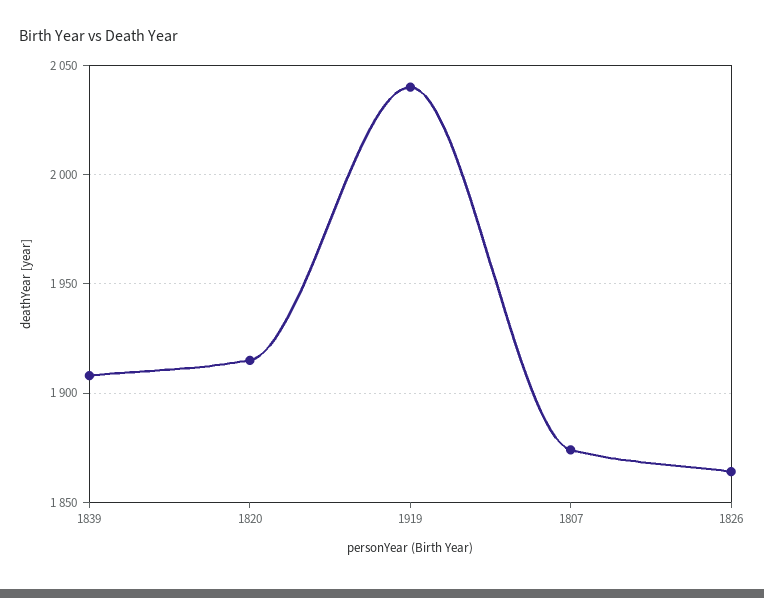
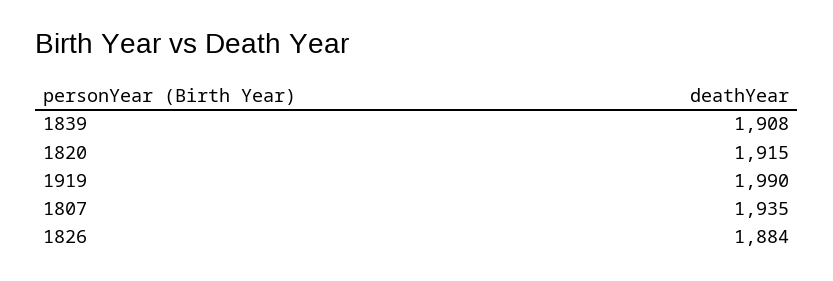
1919: 2040 -> 1990
1807: 1875 -> 1935
1826: 1865 -> 1884

